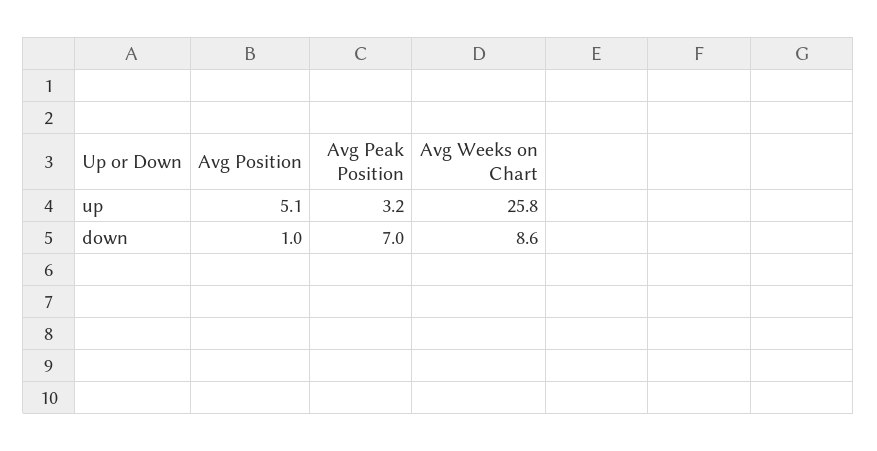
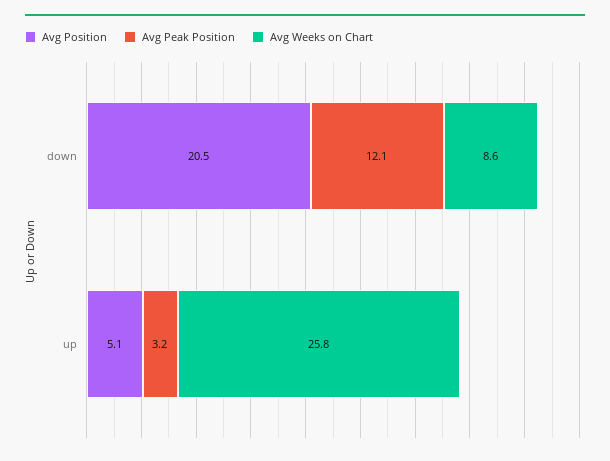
Avg Position, down: 1 -> 20.5
Avg Peak Position, down: 7 -> 12.1

